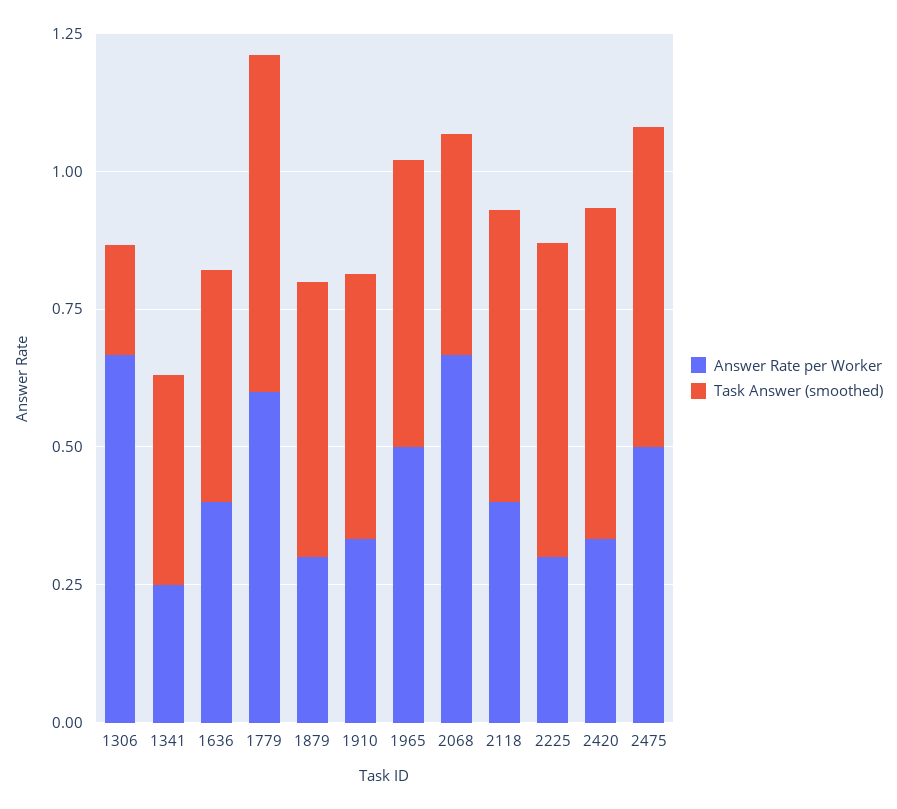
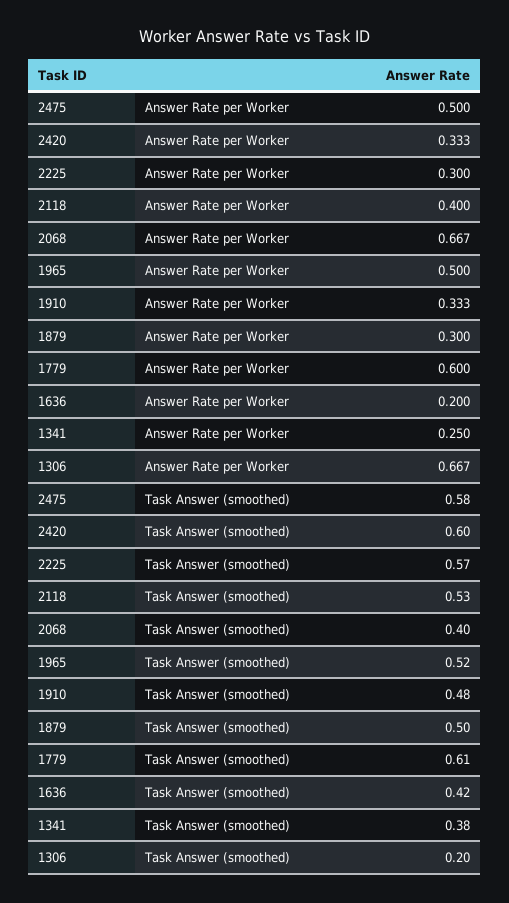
Answer Rate per Worker, 1636: 0.4 -> 0.2

